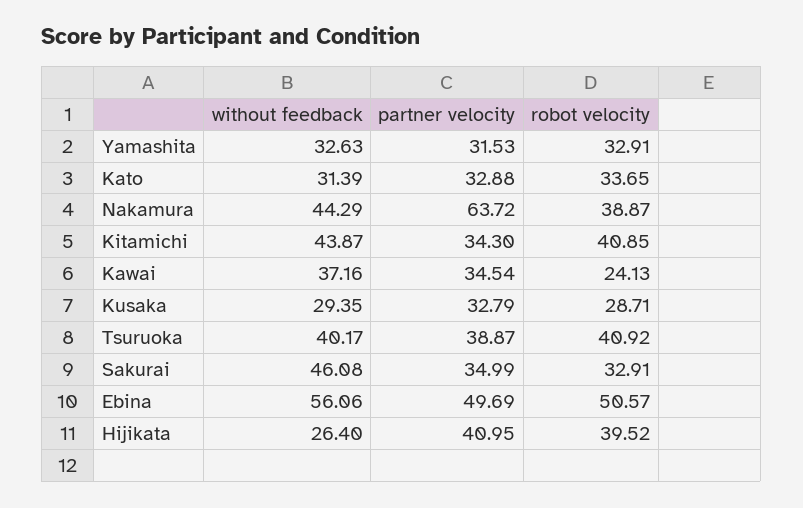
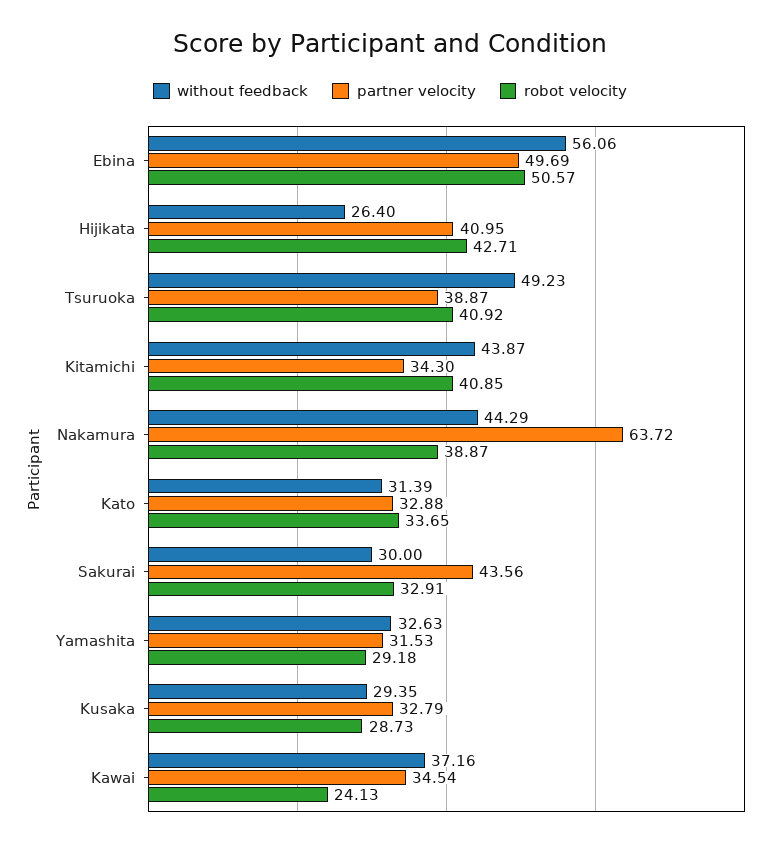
robot velocity, Yamashita: 32.91 -> 29.18
robot velocity, Kusaka: 28.71 -> 28.73
without feedback, Tsuruoka: 40.17 -> 49.23
without feedback, Sakurai: 46.08 -> 30
partner velocity, Sakurai: 34.99 -> 43.56
robot velocity, Hijikata: 39.52 -> 42.71

